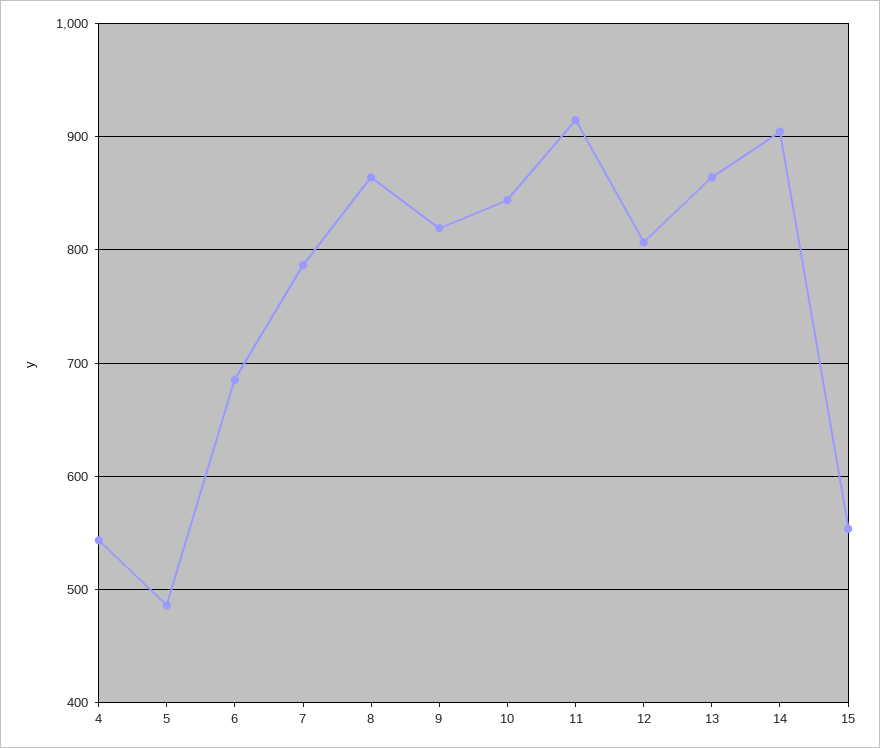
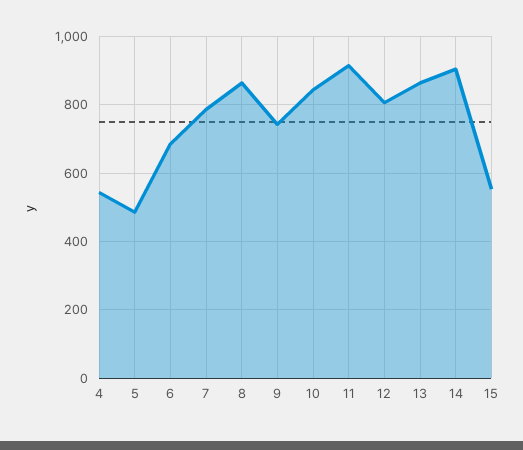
9: 820 -> 740

